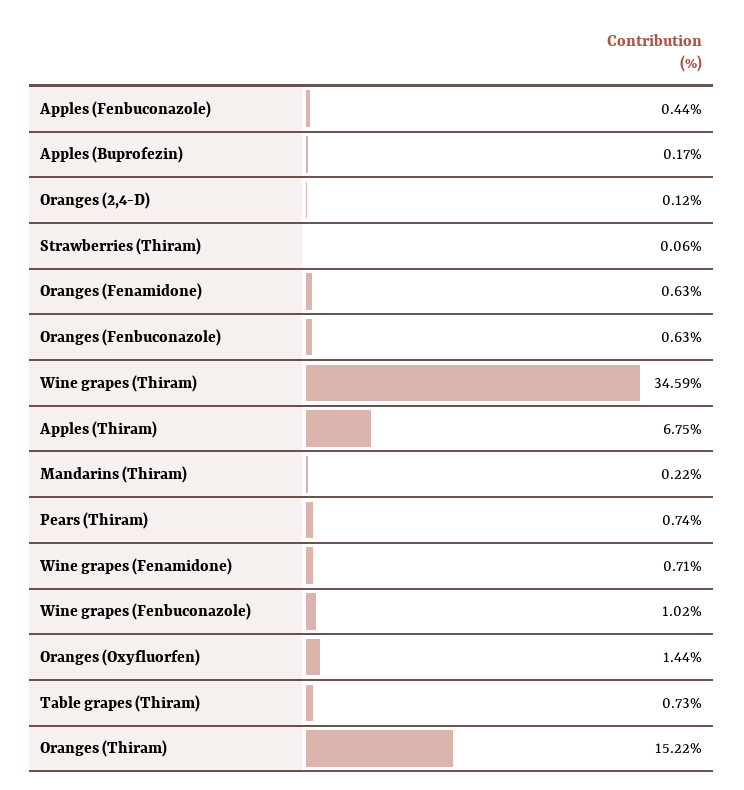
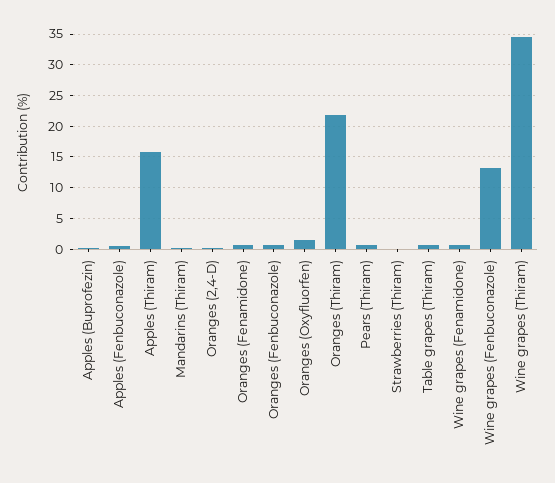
Apples (Thiram): 6.75 -> 16
Wine grapes (Fenbuconazole): 1.02 -> 13
Oranges (Thiram): 15.22 -> 22

